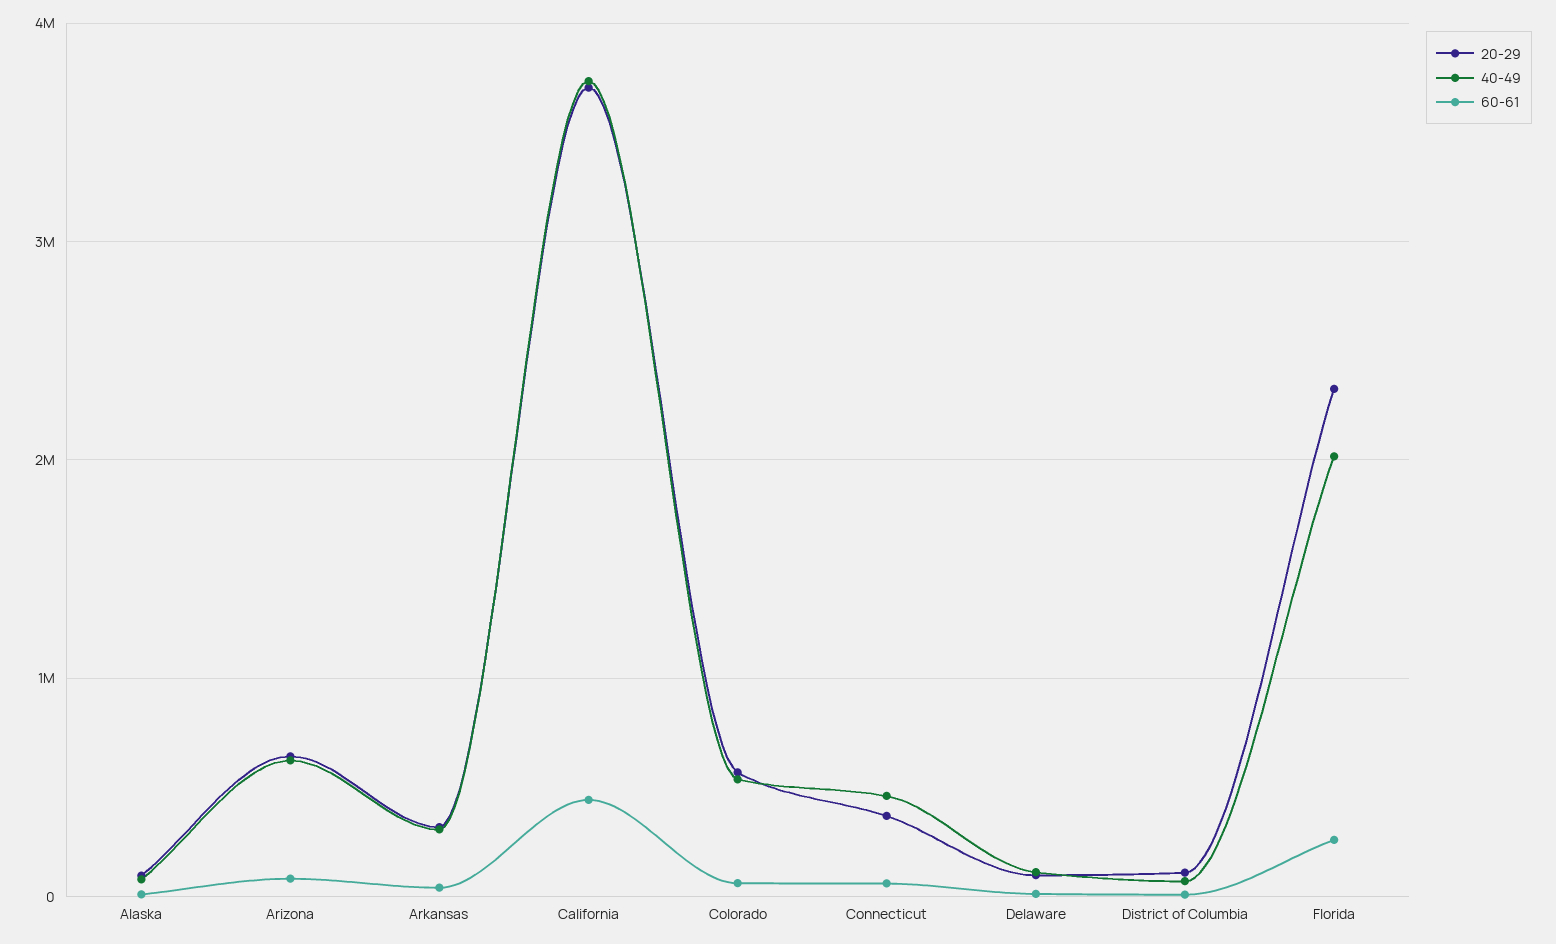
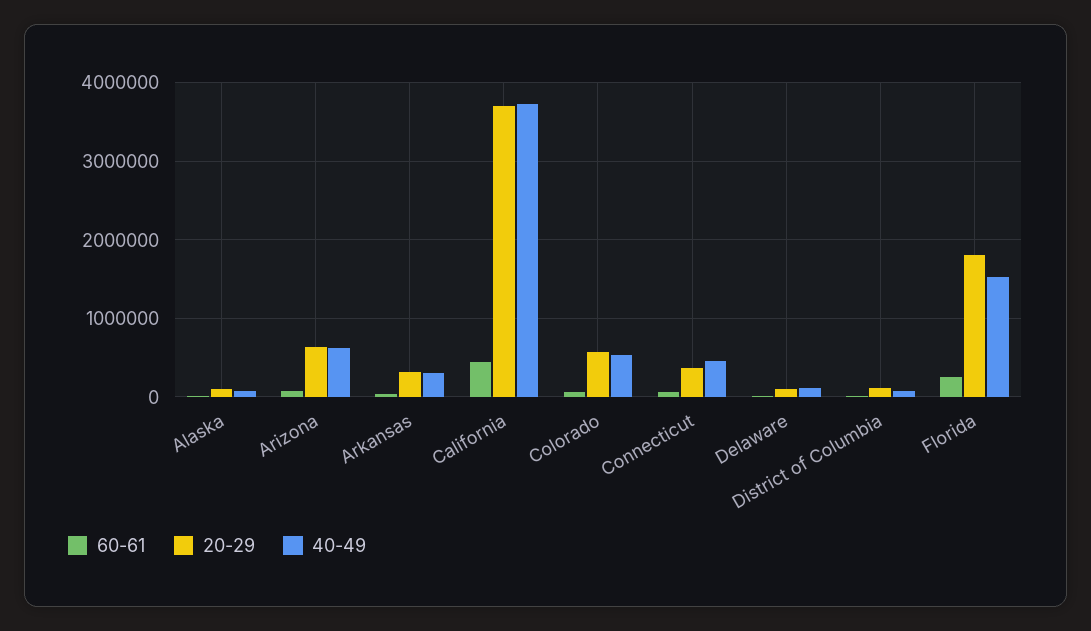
20-29, Florida: 2300000 -> 1800000
40-49, Florida: 2000000 -> 1500000

